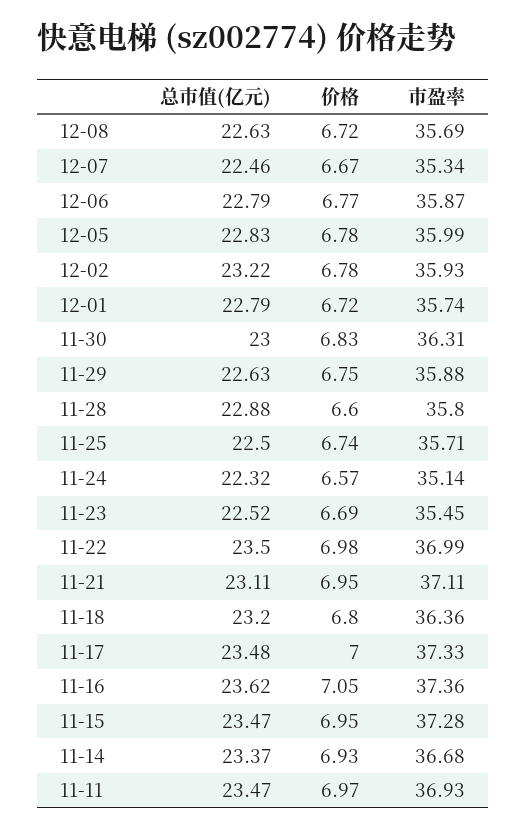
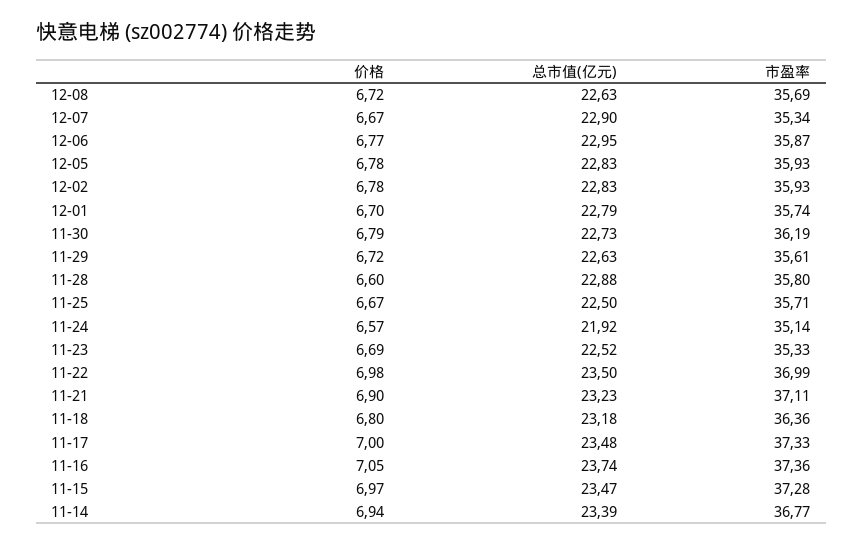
总市值(亿元), 12-07: 22.46 -> 22.9
总市值(亿元), 12-06: 22.79 -> 22.95
市盈率, 12-05: 35.99 -> 35.93
总市值(亿元), 12-02: 23.22 -> 22.83
价格, 12-01: 6.72 -> 6.7
总市值(亿元), 11-30: 23 -> 22.73
价格, 11-30: 6.83 -> 6.79
市盈率, 11-30: 36.31 -> 36.19
价格, 11-29: 6.75 -> 6.72
市盈率, 11-29: 35.88 -> 35.61
价格, 11-25: 6.74 -> 6.67
总市值(亿元), 11-24: 22.32 -> 21.92
市盈率, 11-23: 35.45 -> 35.33
总市值(亿元), 11-21: 23.11 -> 23.23
价格, 11-21: 6.95 -> 6.9
总市值(亿元), 11-18: 23.2 -> 23.18
总市值(亿元), 11-16: 23.62 -> 23.74
价格, 11-15: 6.95 -> 6.97
总市值(亿元), 11-14: 23.37 -> 23.39
价格, 11-14: 6.93 -> 6.94
市盈率, 11-14: 36.68 -> 36.77
总市值(亿元), 11-11: 23.47 -> none
价格, 11-11: 6.97 -> none
市盈率, 11-11: 36.93 -> none

